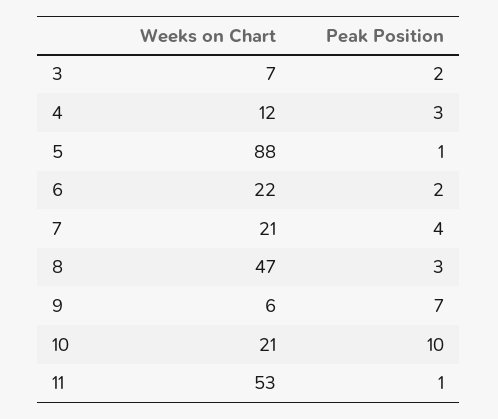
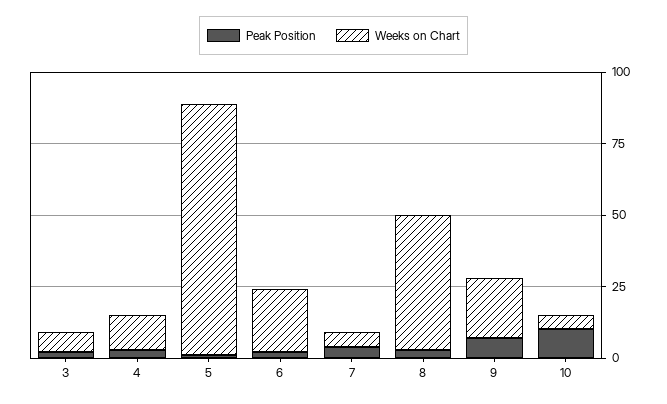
Weeks on Chart, 7: 21 -> 5
Weeks on Chart, 9: 6 -> 20
Weeks on Chart, 10: 21 -> 5
Weeks on Chart, 11: 53 -> none
Peak Position, 11: 1 -> none

